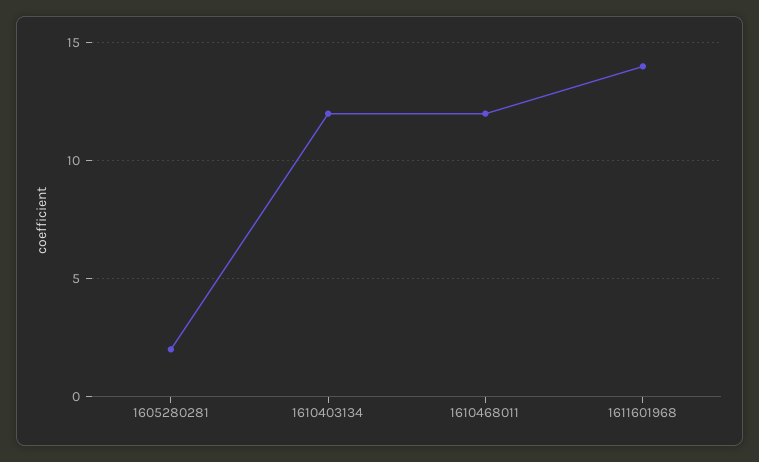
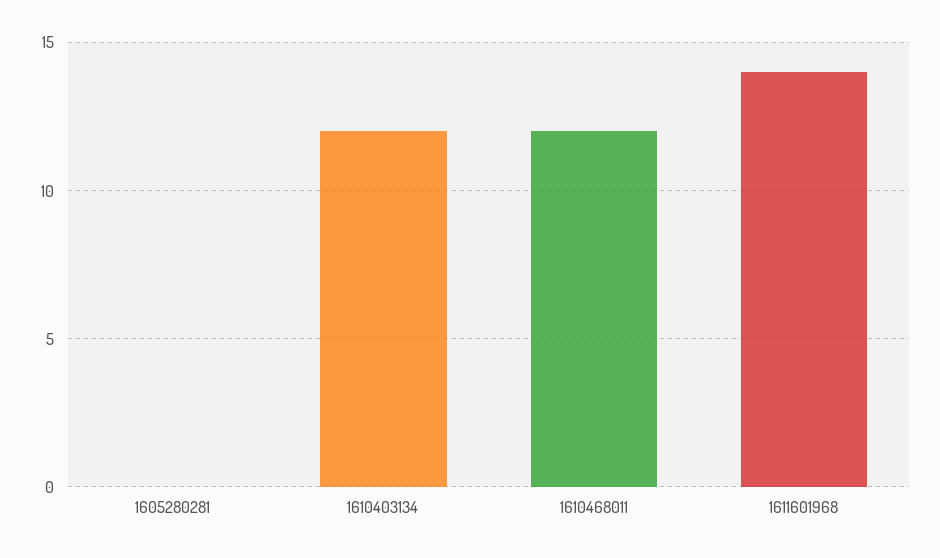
1605280281: 2 -> 0

